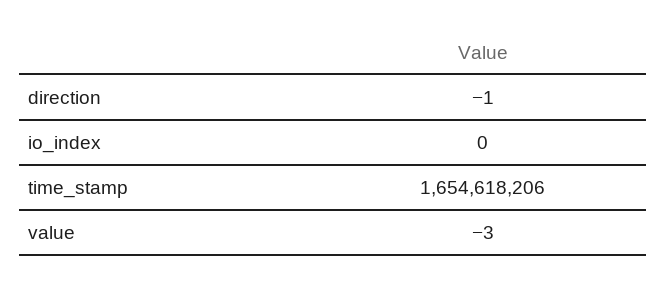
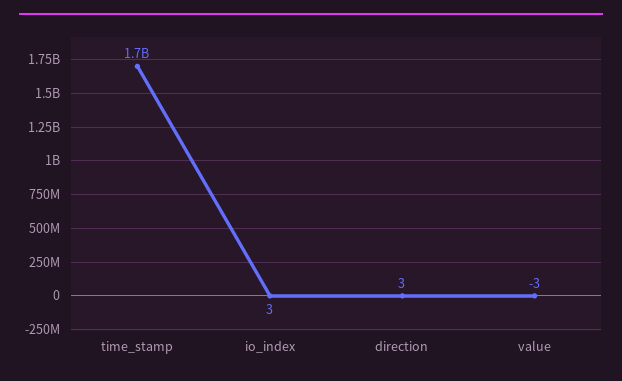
direction: -1 -> 3
io_index: 0 -> 3

